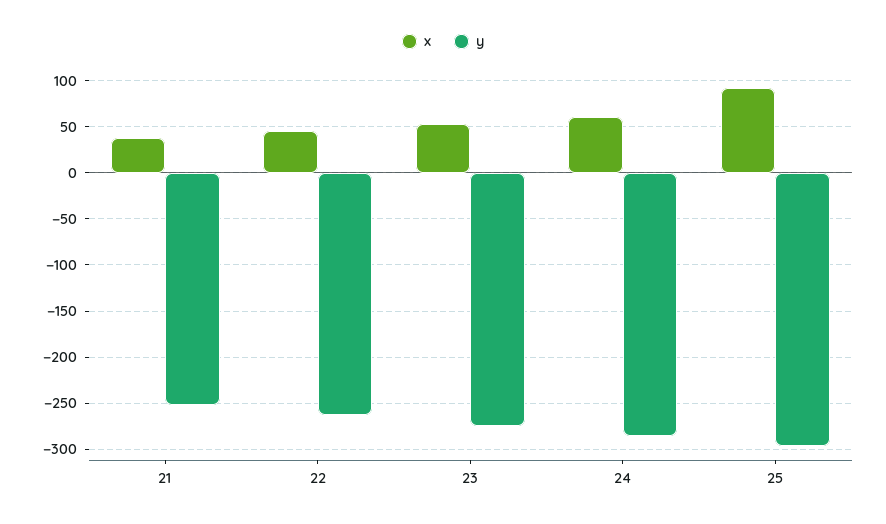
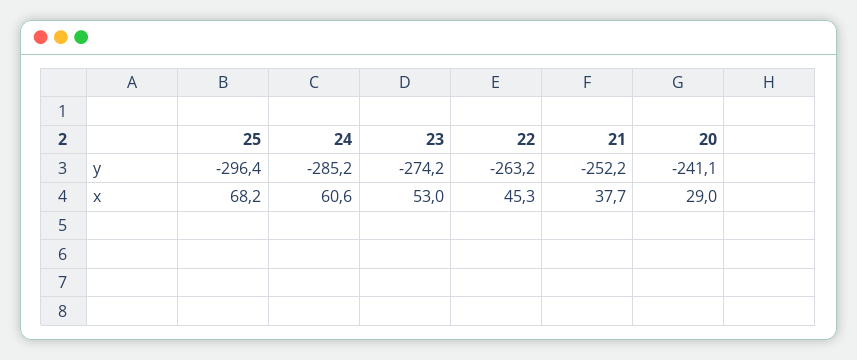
x, 25: 90 -> 68.2
y, 20: none -> -241.1
x, 20: none -> 29

